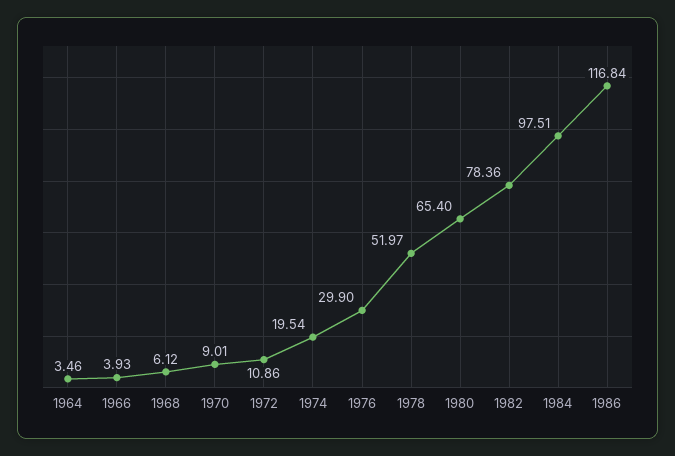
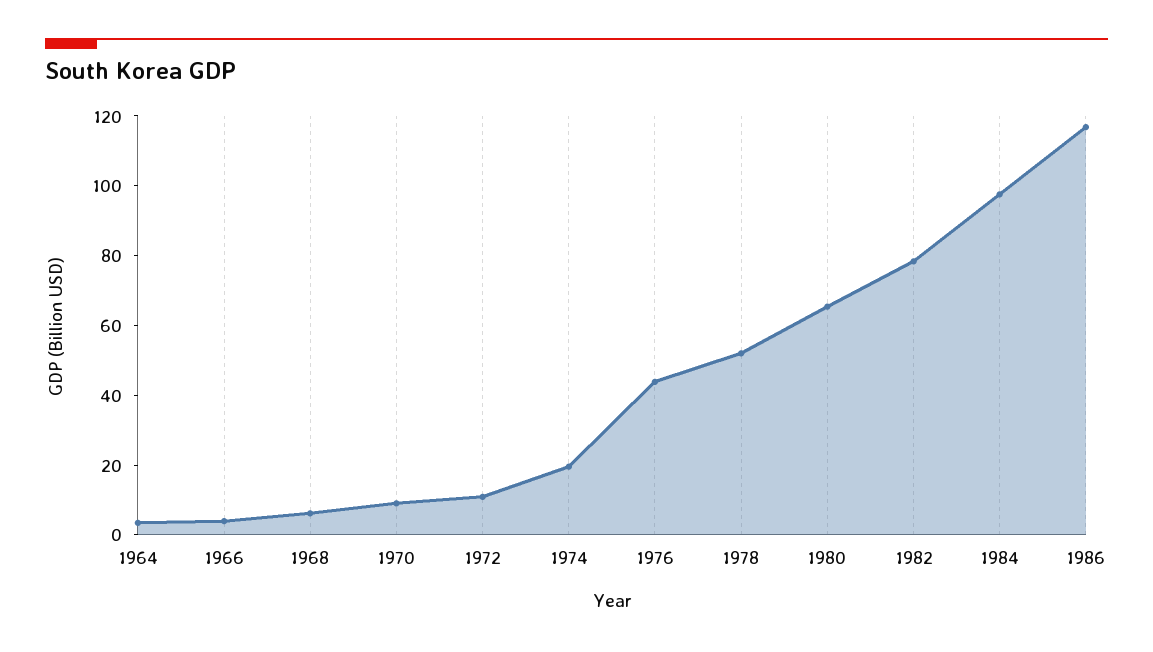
1976: 29.9 -> 45

